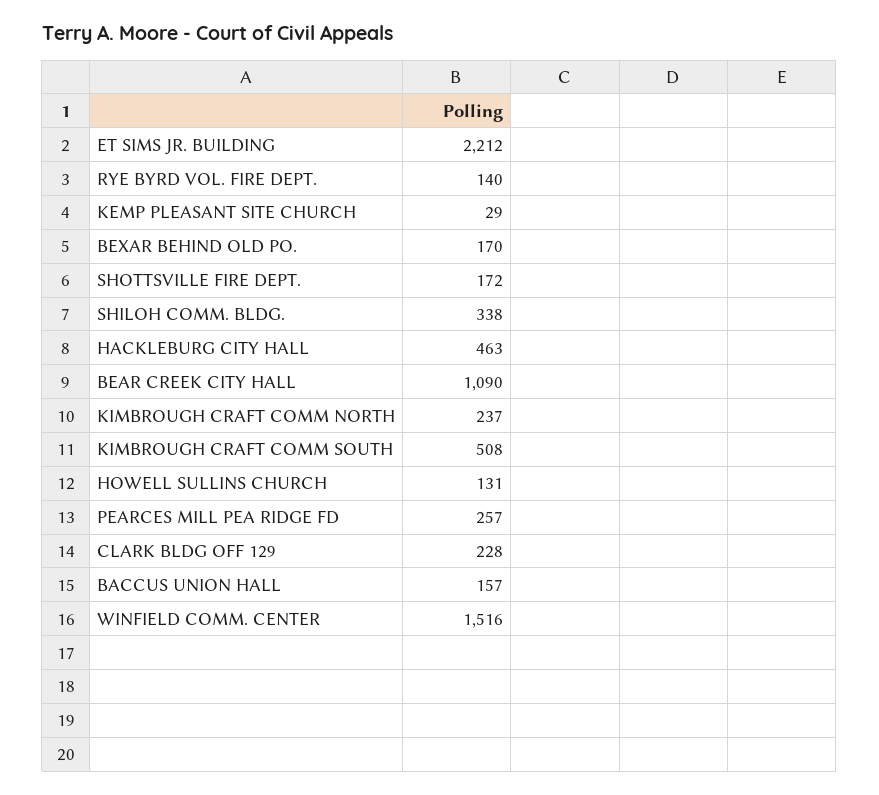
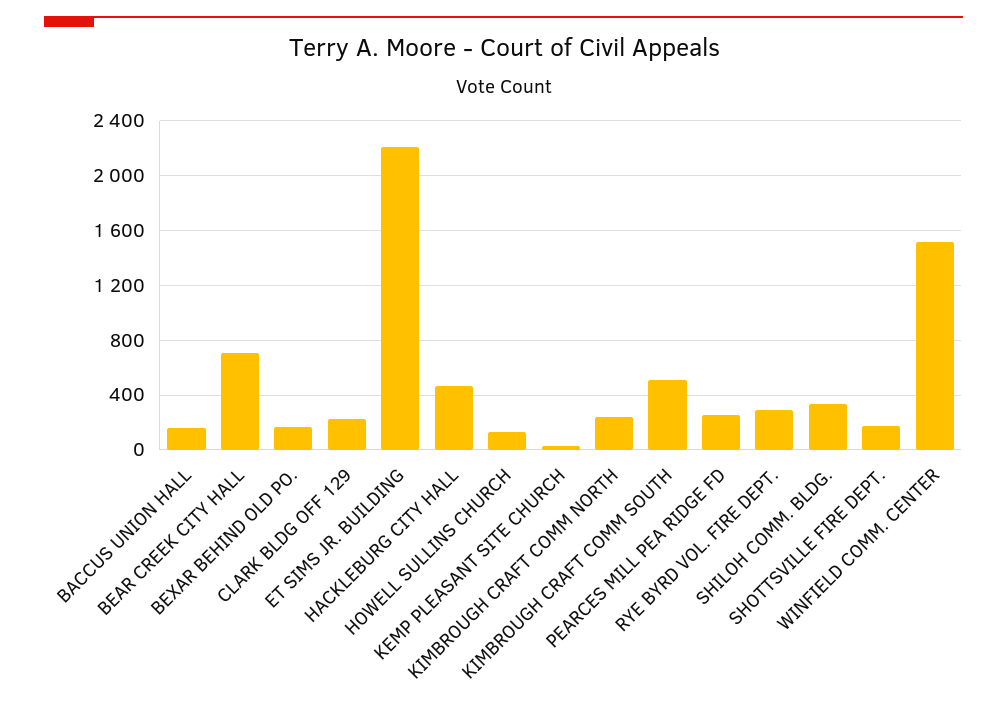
RYE BYRD VOL. FIRE DEPT.: 140 -> 300
BEAR CREEK CITY HALL: 1090 -> 700

